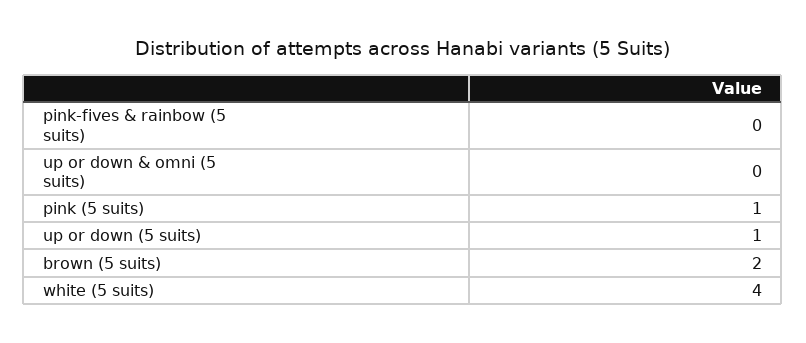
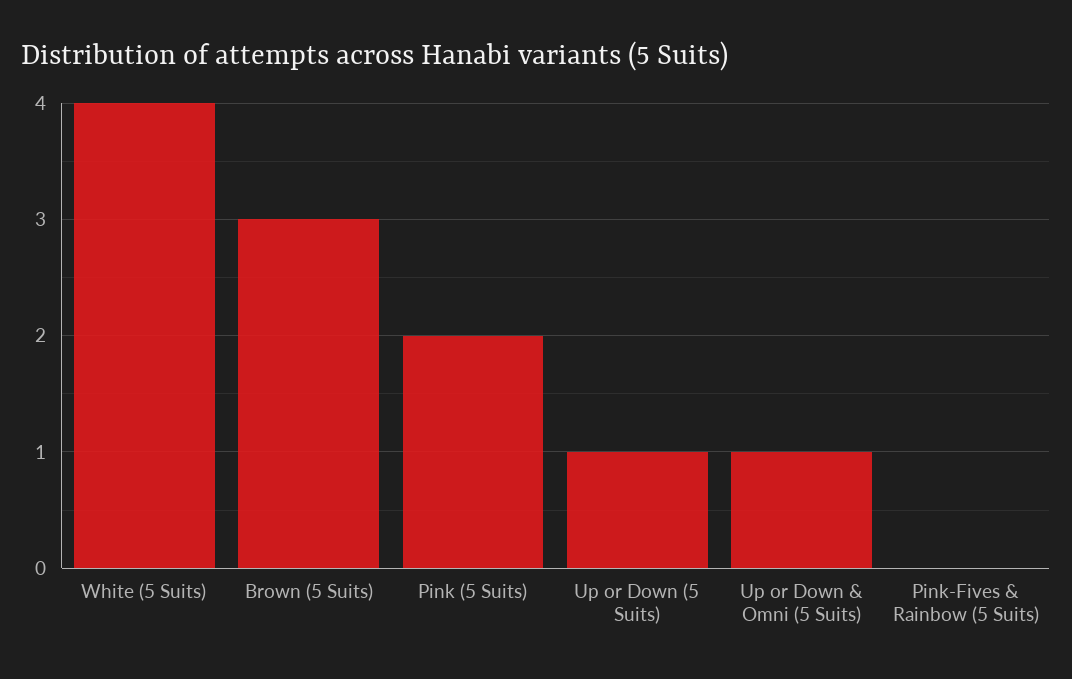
up or down & omni (5 suits): 0 -> 1
pink (5 suits): 1 -> 2
brown (5 suits): 2 -> 3

